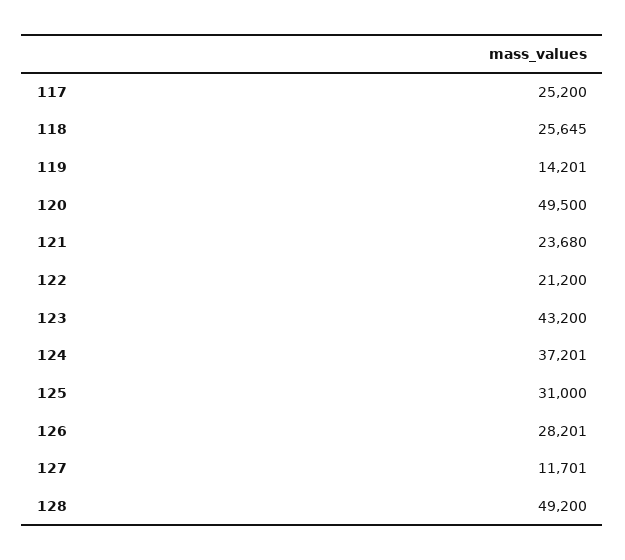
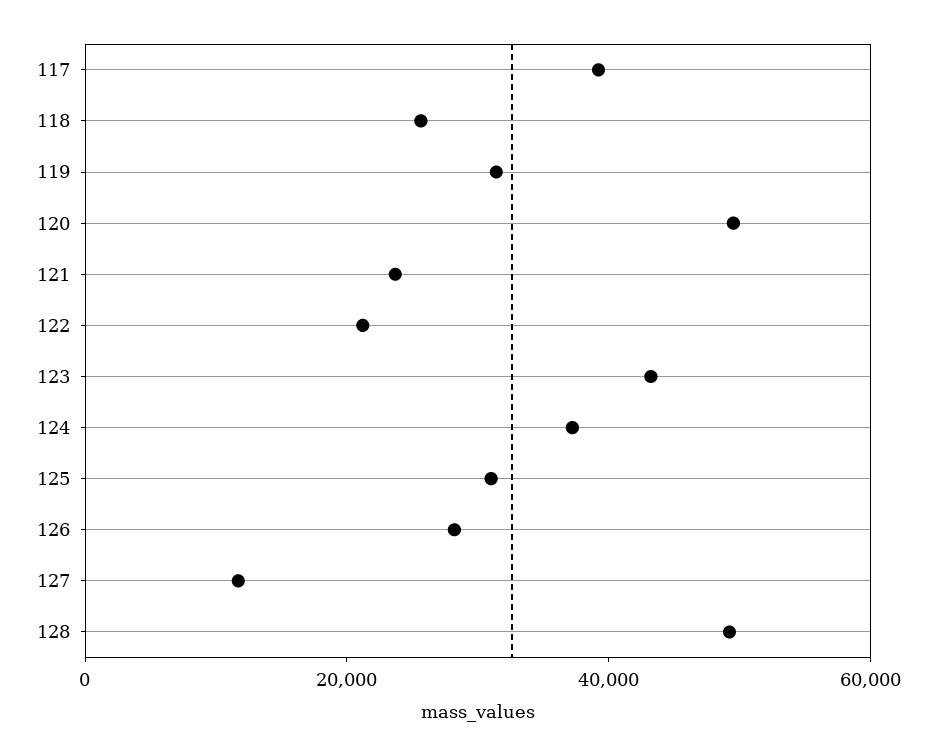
117: 25200 -> 40000
119: 14201 -> 30000

